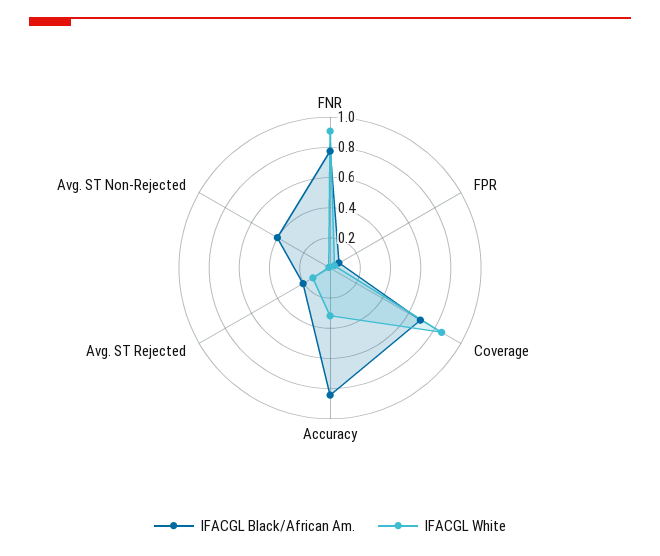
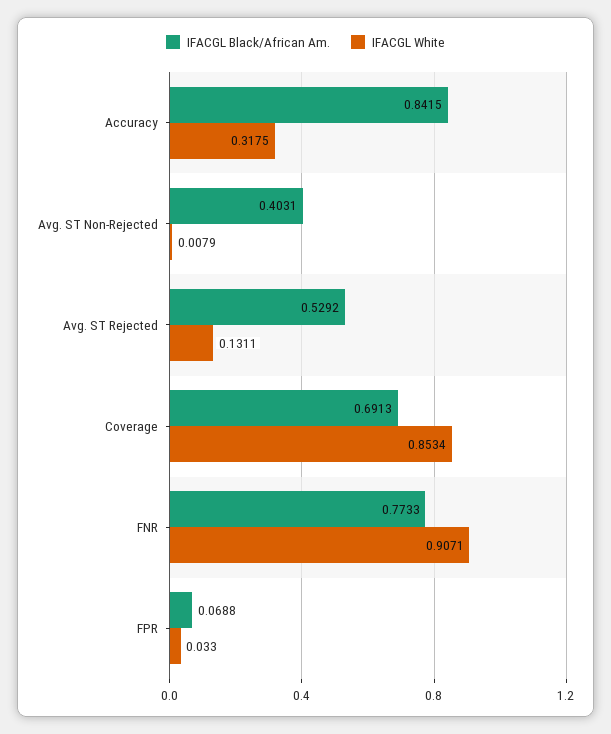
IFACGL Black/African Am., Avg. ST Rejected: 0.2 -> 0.5292

